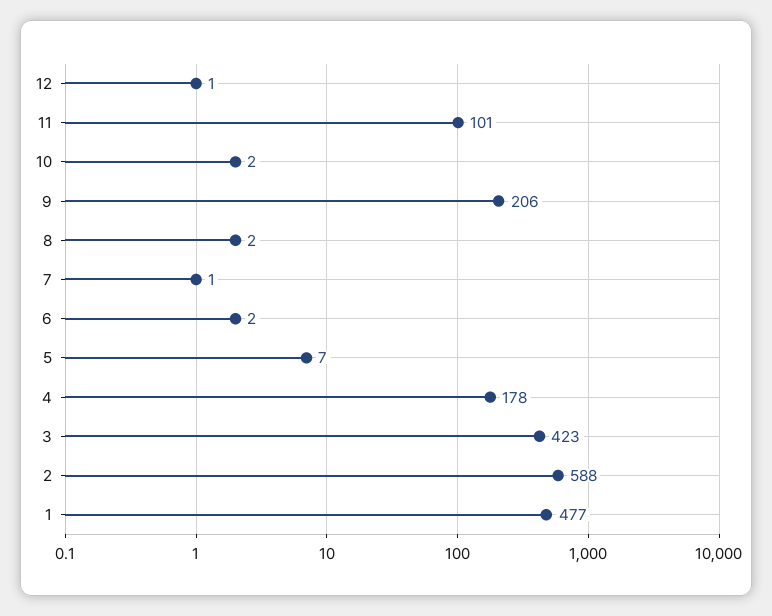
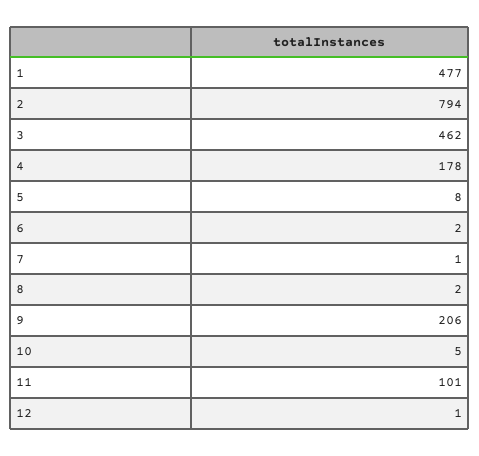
10: 2 -> 5
5: 7 -> 8
3: 423 -> 462
2: 588 -> 794

